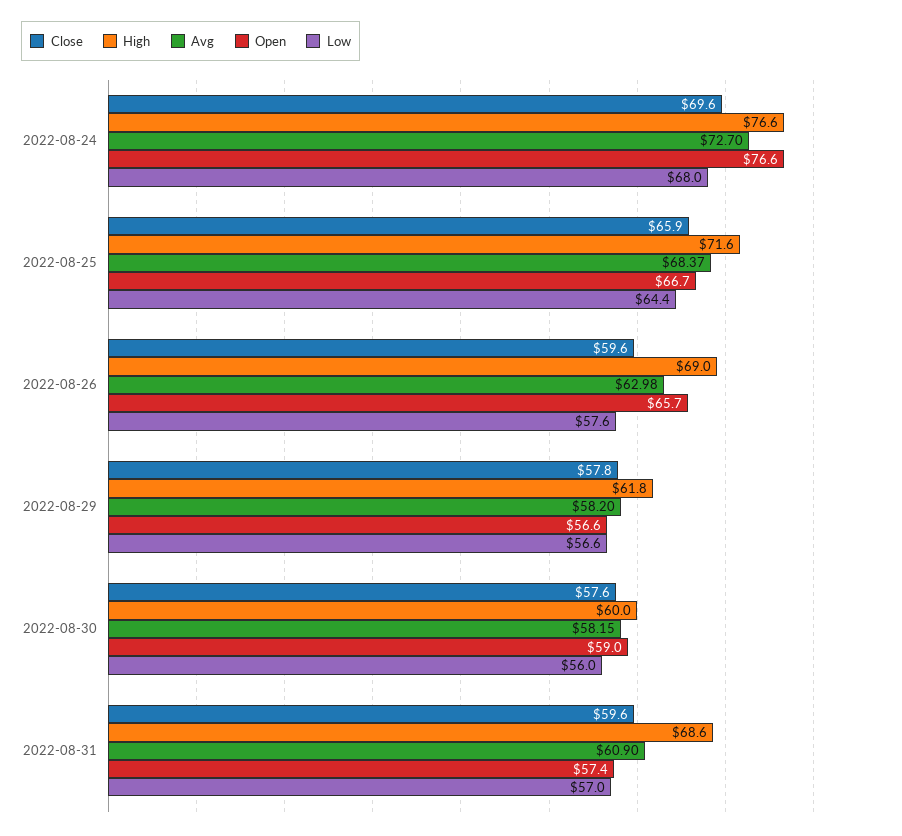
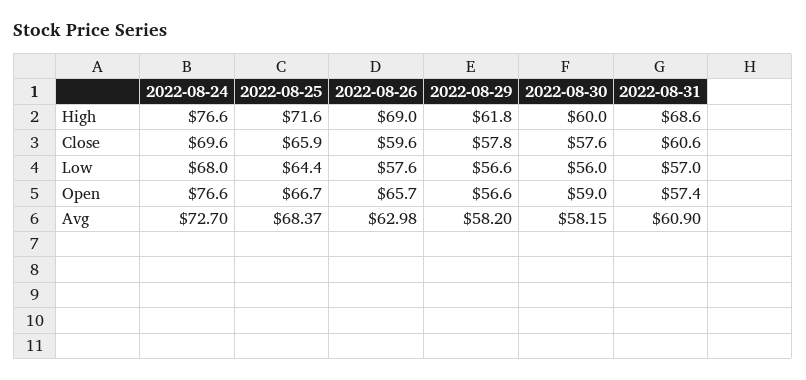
Close, 2022-08-31: 59.6 -> 60.6

